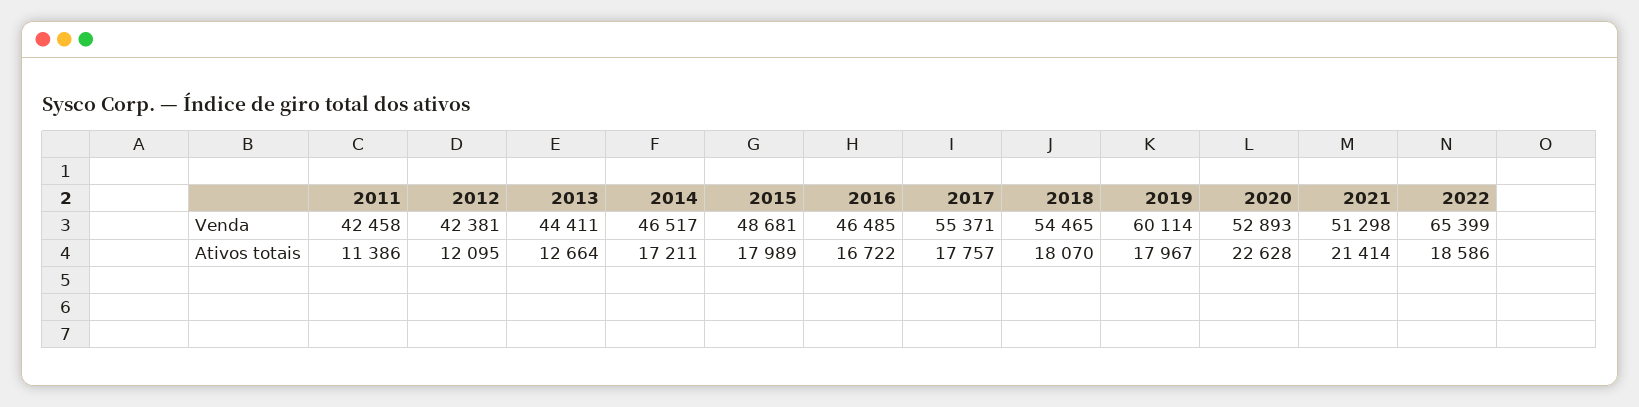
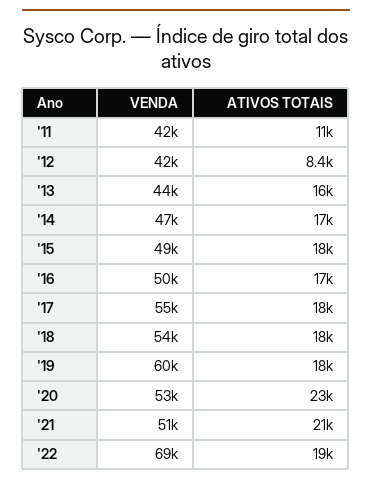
2016, Venda: 46485 -> 50000
2022, Venda: 65399 -> 69000
2012, Ativos totais: 12095 -> 8400
2013, Ativos totais: 12664 -> 16000

